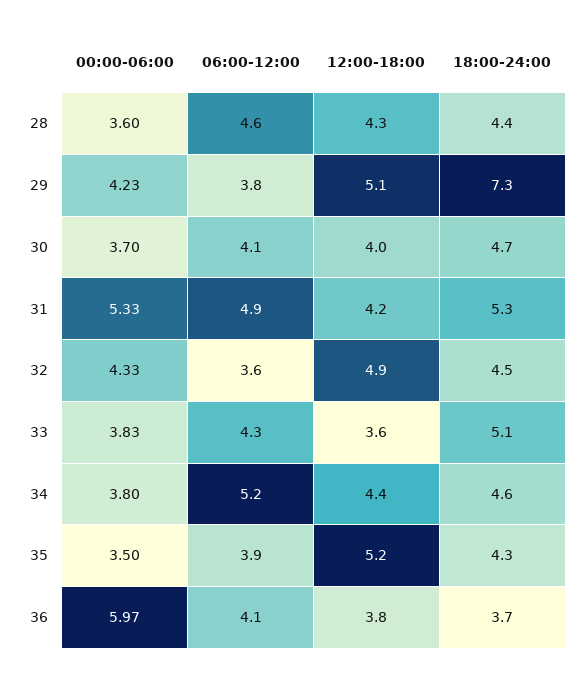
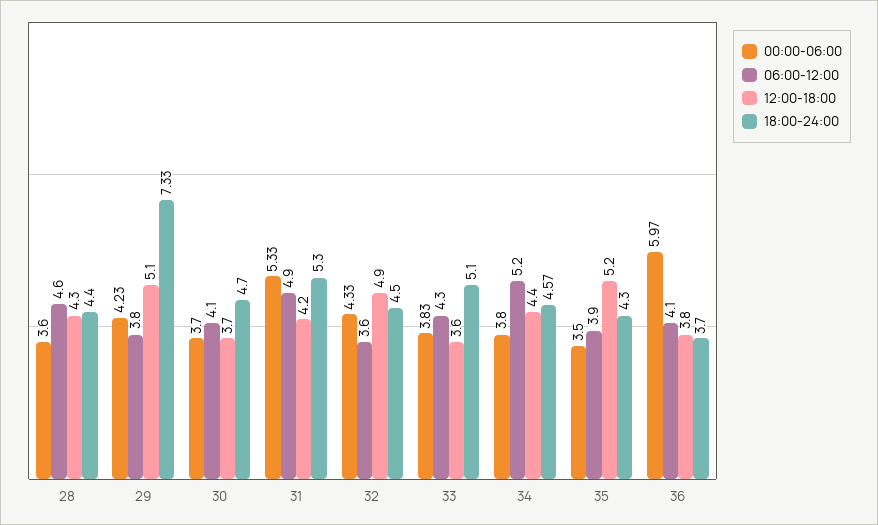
12:00-18:00, 30: 4 -> 3.7

